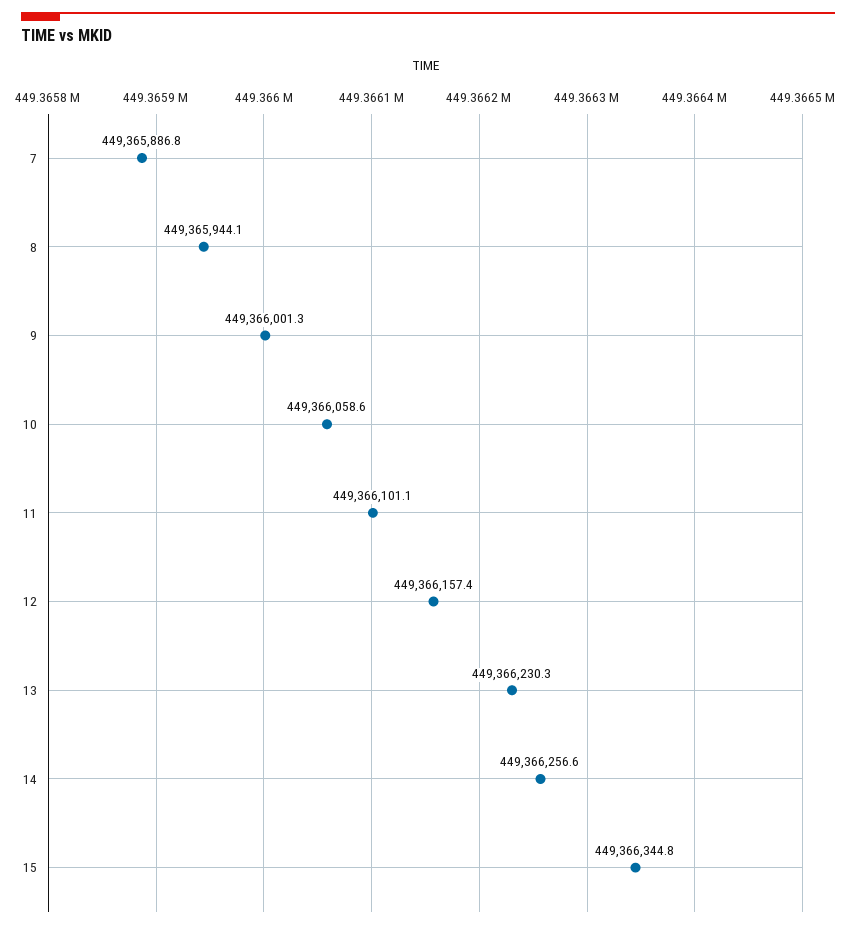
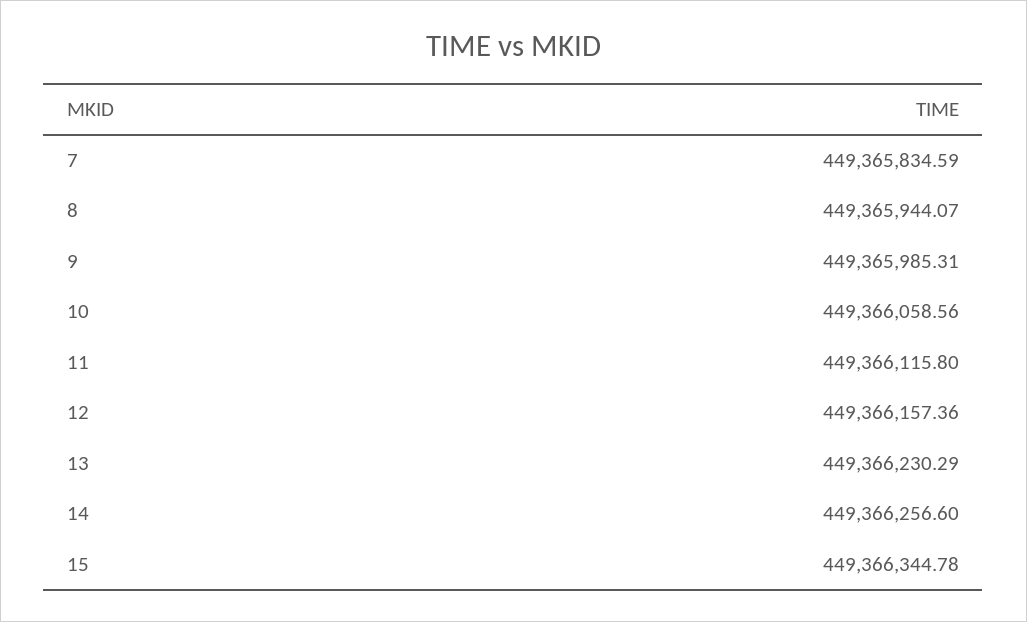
7: 449365886.8 -> 449365834.59
9: 449366001.3 -> 449365985.31
11: 449366101.1 -> 449366115.8

